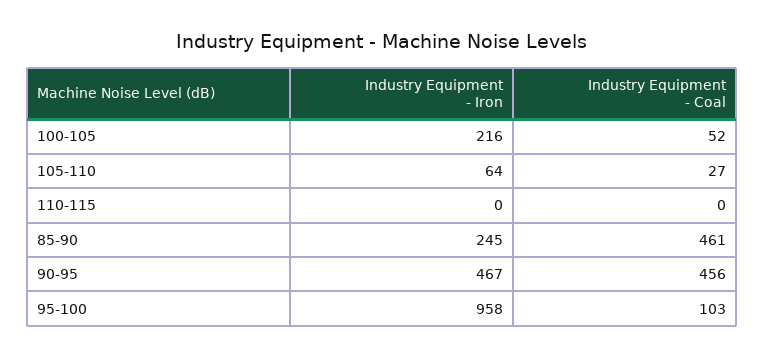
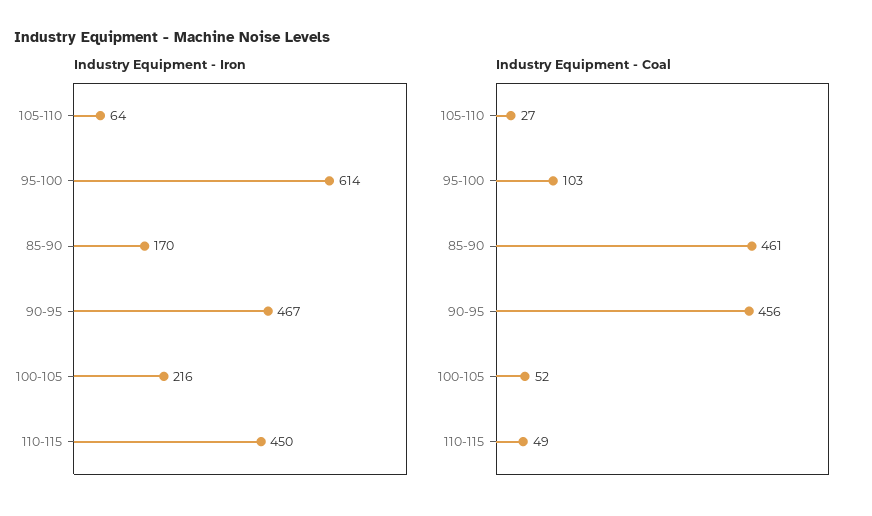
Industry Equipment - Iron, 110-115: 0 -> 450
Industry Equipment - Coal, 110-115: 0 -> 49
Industry Equipment - Iron, 85-90: 245 -> 170
Industry Equipment - Iron, 95-100: 958 -> 614

